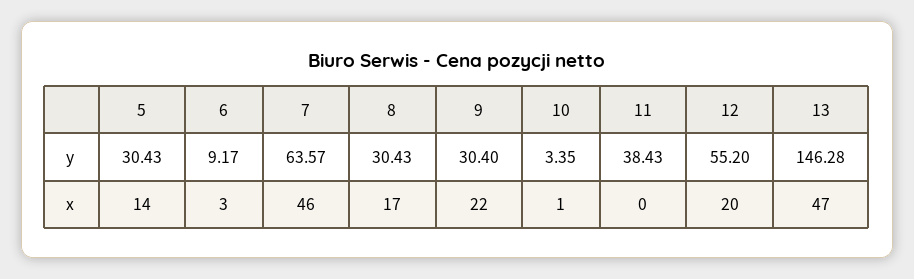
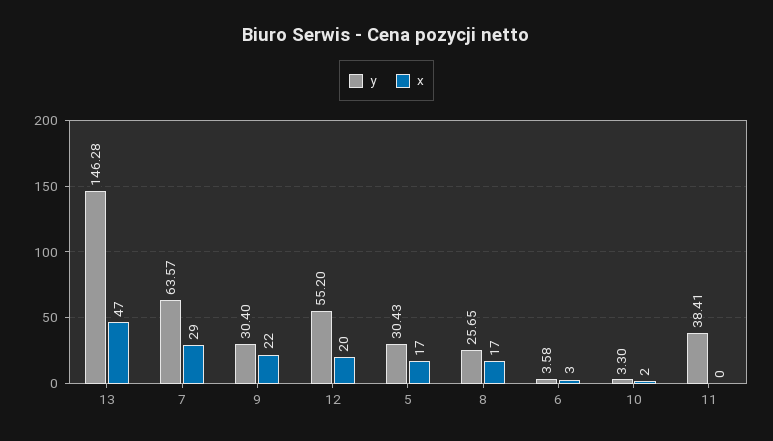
y, 6: 9.17 -> 3.58
y, 8: 30.43 -> 25.65
y, 10: 3.35 -> 3.3
y, 11: 38.43 -> 38.41
x, 5: 14 -> 17
x, 7: 46 -> 29
x, 10: 1 -> 2

